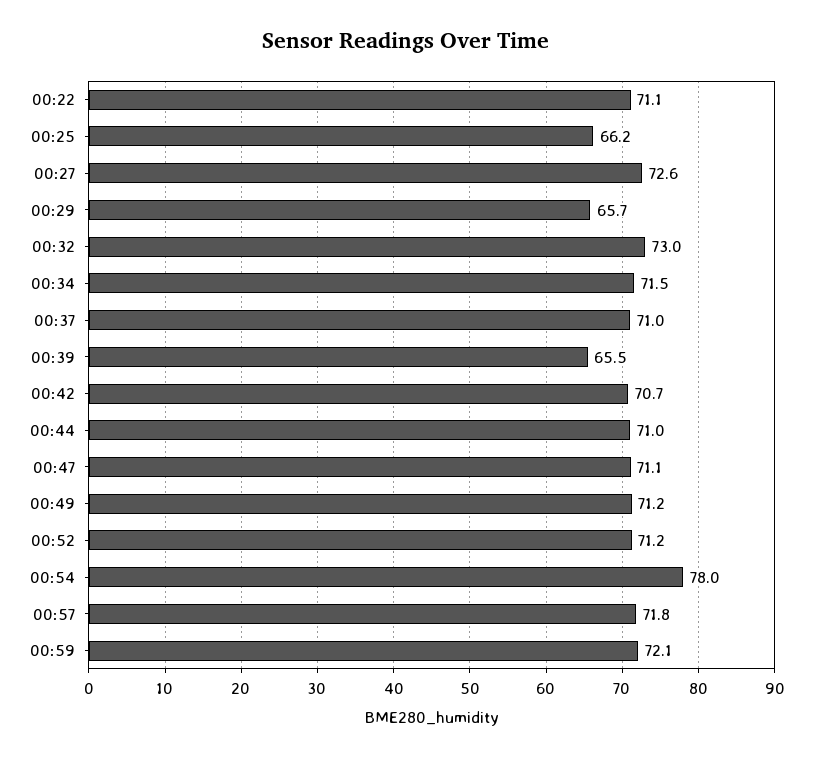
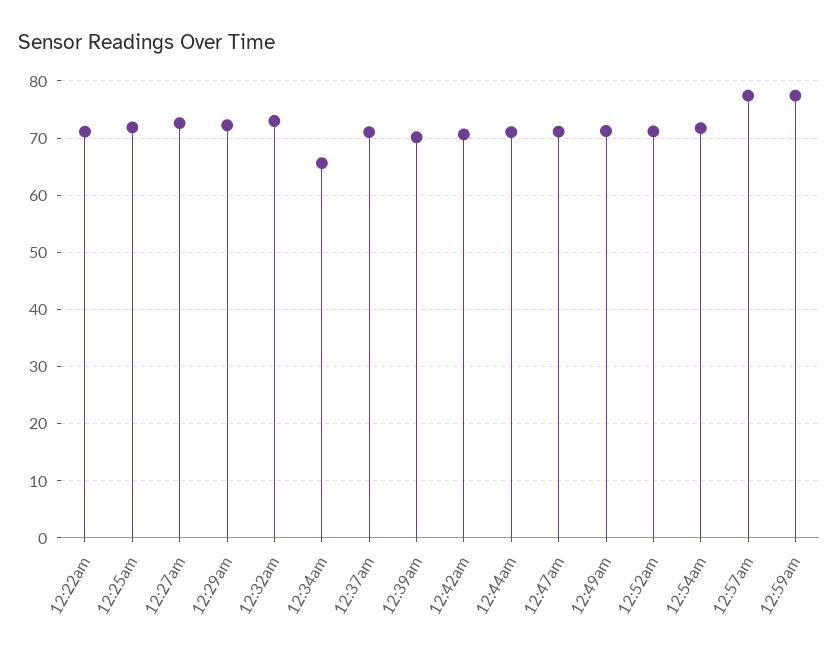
00:25: 66.2 -> 72
00:29: 65.7 -> 72
00:34: 71.5 -> 66
00:39: 65.5 -> 70
00:54: 78 -> 72
00:57: 71.8 -> 78
00:59: 72.1 -> 78

